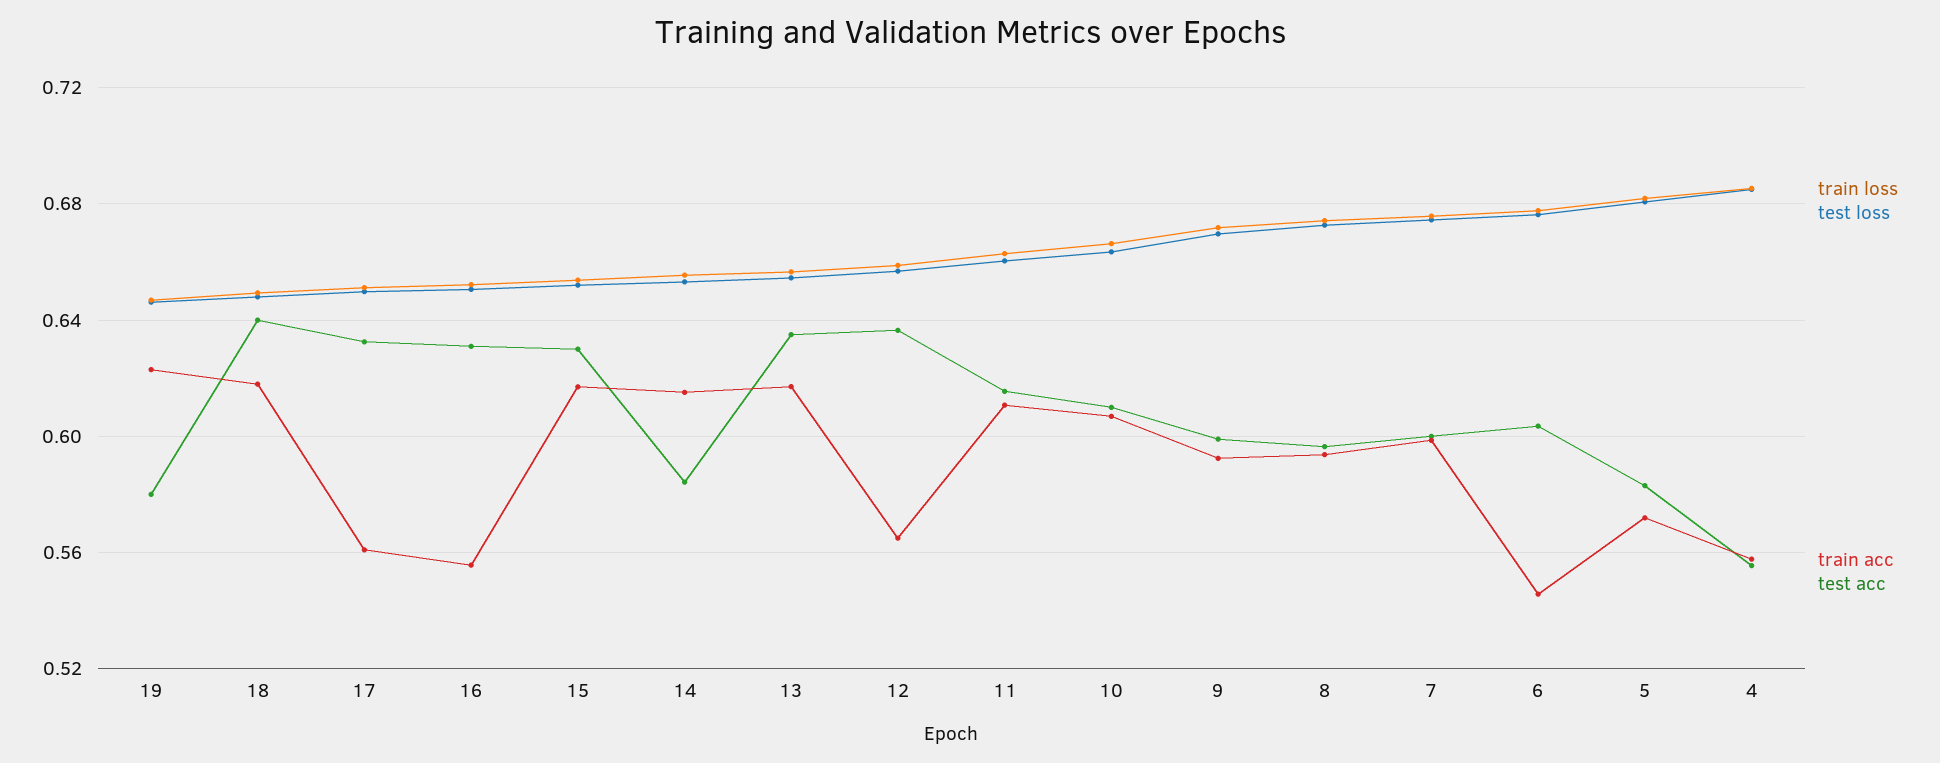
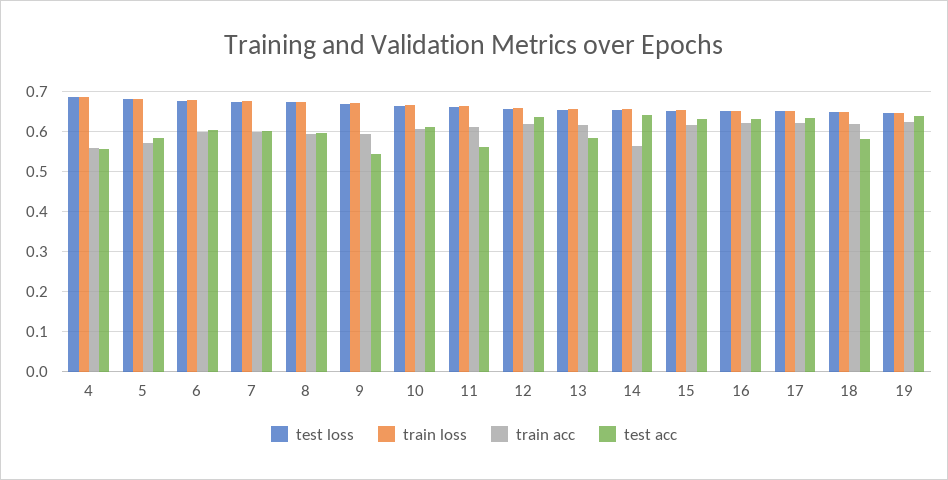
test acc, 19: 0.58 -> 0.64
test acc, 18: 0.64 -> 0.58
train acc, 17: 0.56 -> 0.62
train acc, 16: 0.555 -> 0.62
train acc, 14: 0.615 -> 0.56
test acc, 14: 0.585 -> 0.64
test acc, 13: 0.635 -> 0.58
train acc, 12: 0.565 -> 0.62
test acc, 11: 0.615 -> 0.56
test acc, 9: 0.6 -> 0.54
train acc, 6: 0.545 -> 0.6

